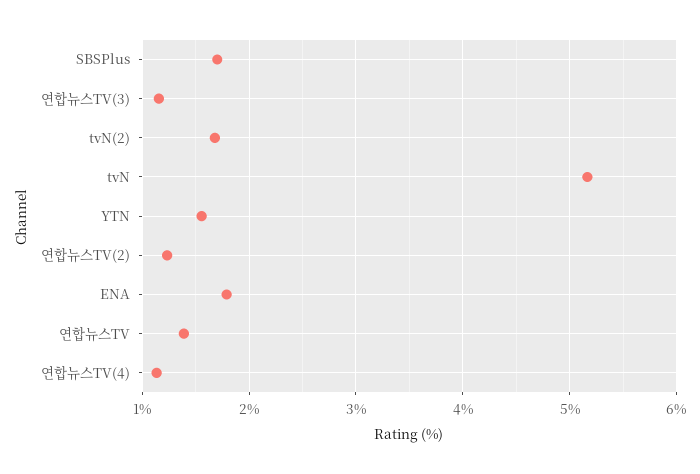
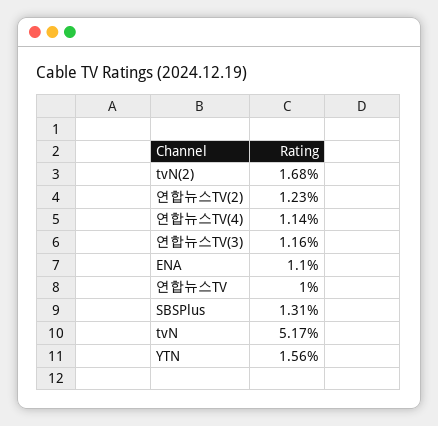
SBSPlus: 1.7 -> 1.31
ENA: 1.8 -> 1.1
연합뉴스TV: 1.4 -> 1

